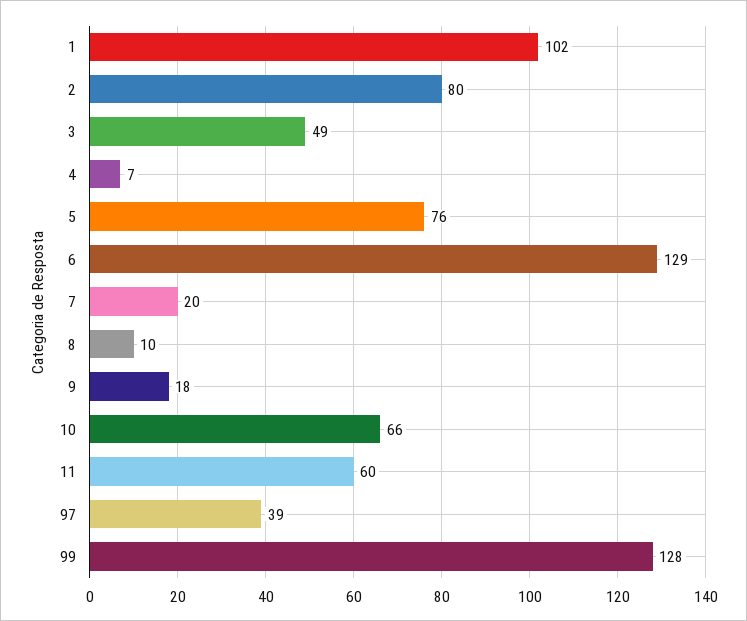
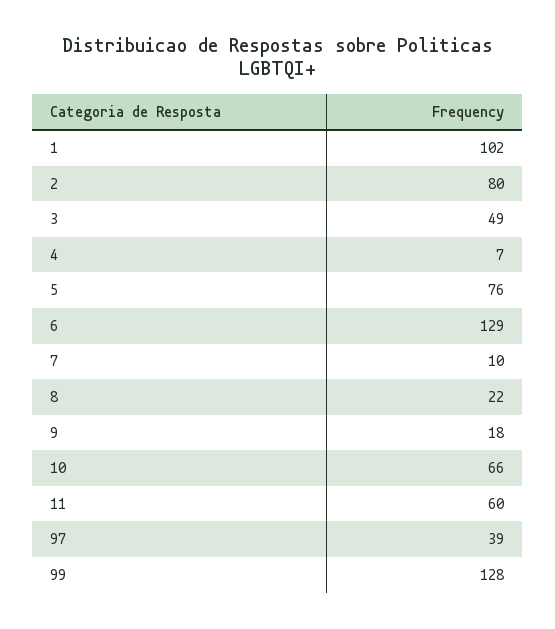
7: 20 -> 10
8: 10 -> 22

